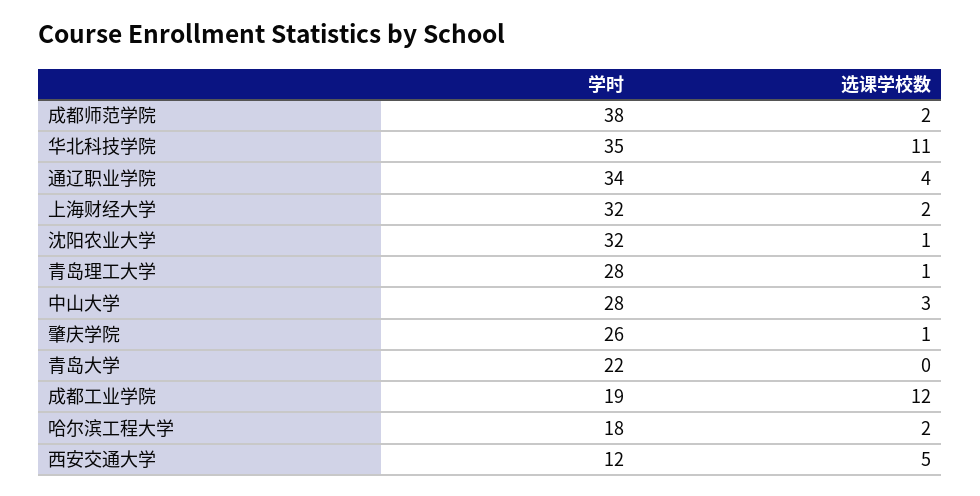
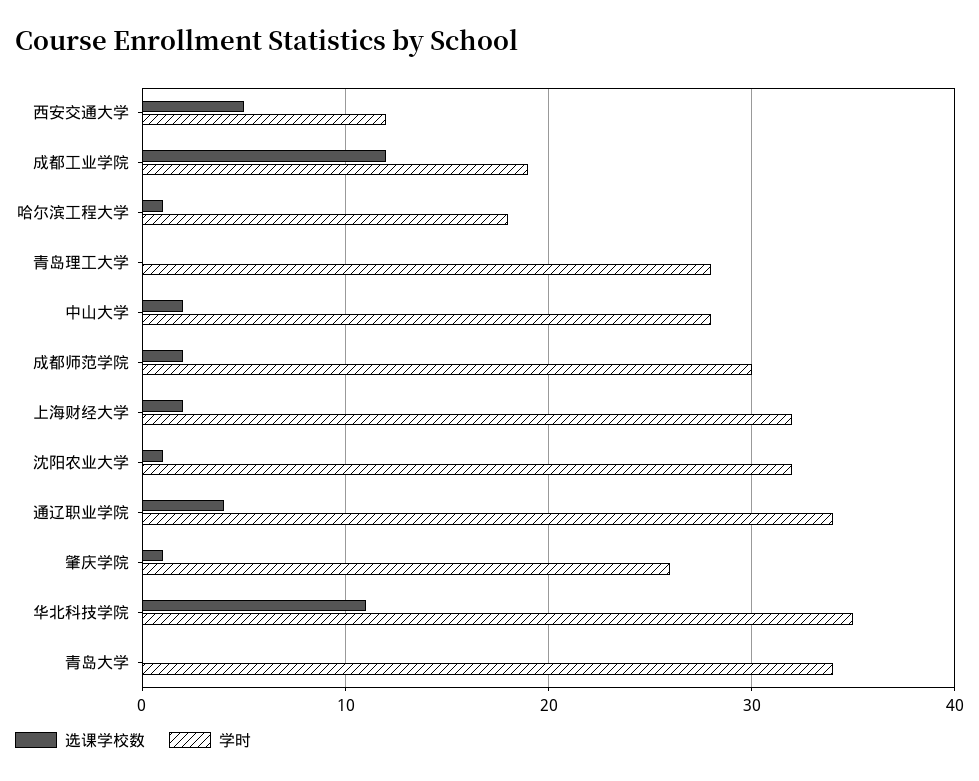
学时, 成都师范学院: 38 -> 30
选课学校数, 青岛理工大学: 1 -> 0
选课学校数, 中山大学: 3 -> 2
学时, 青岛大学: 22 -> 34
选课学校数, 哈尔滨工程大学: 2 -> 1

